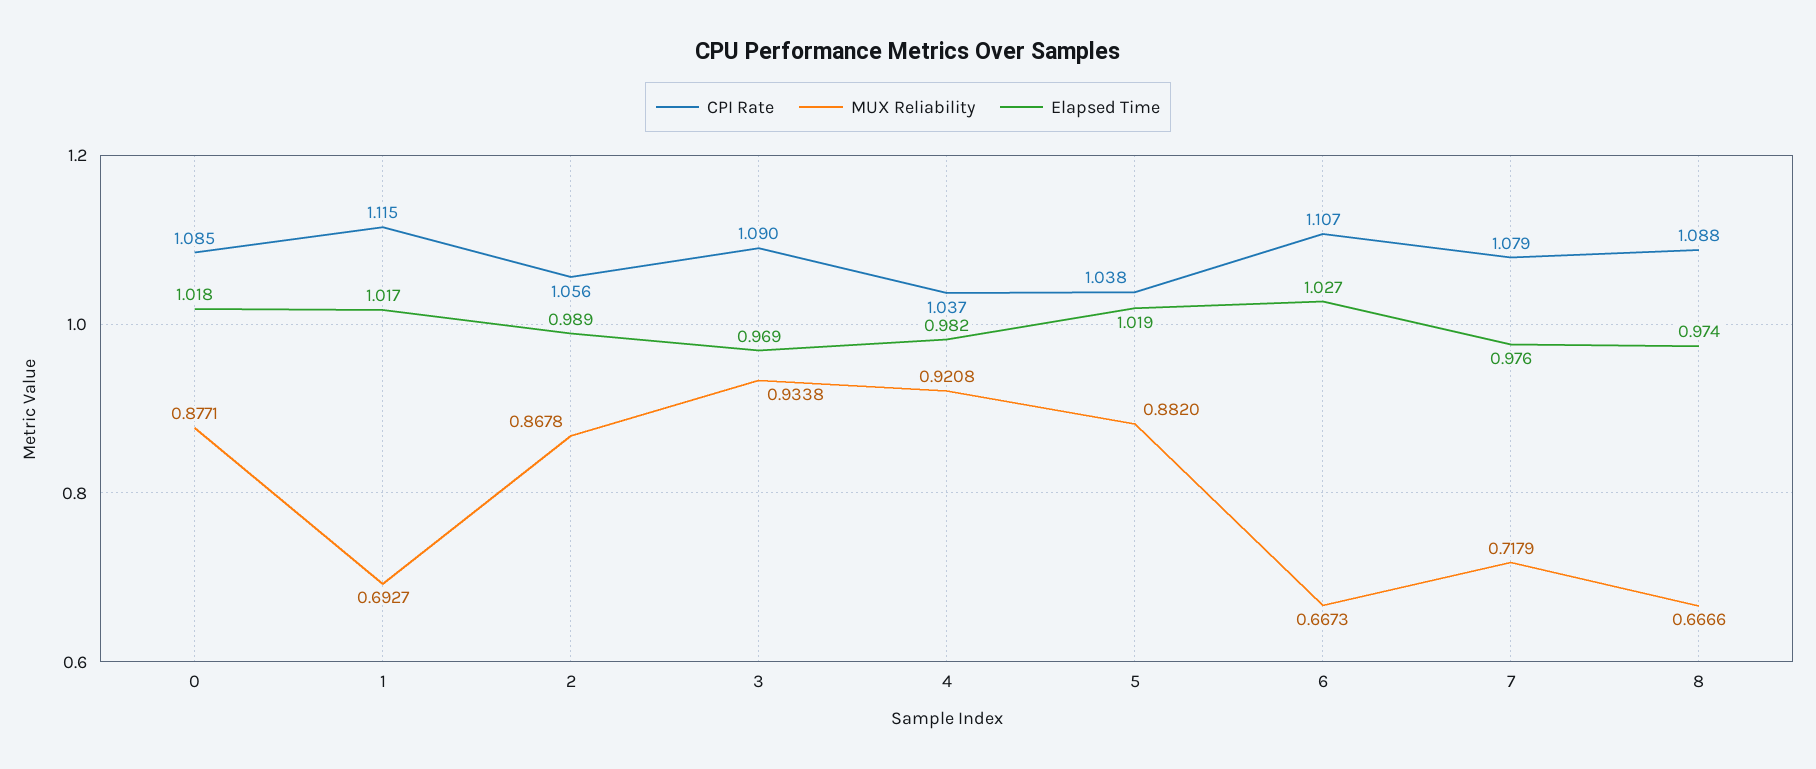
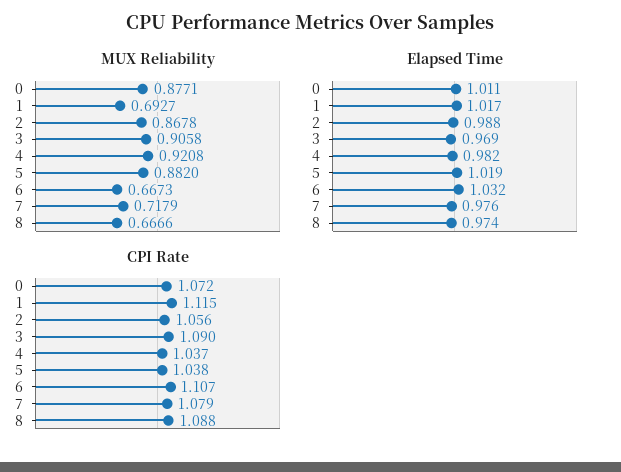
CPI Rate, 0: 1.085 -> 1.072
Elapsed Time, 0: 1.018 -> 1.011
Elapsed Time, 2: 0.989 -> 0.988
MUX Reliability, 3: 0.9338 -> 0.9058
Elapsed Time, 6: 1.027 -> 1.032

